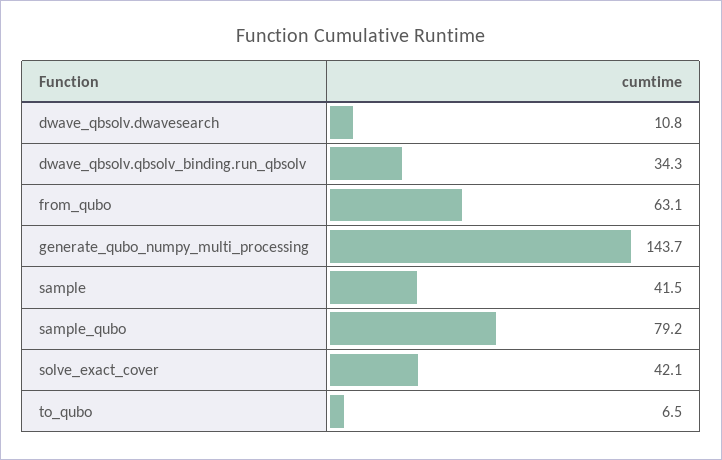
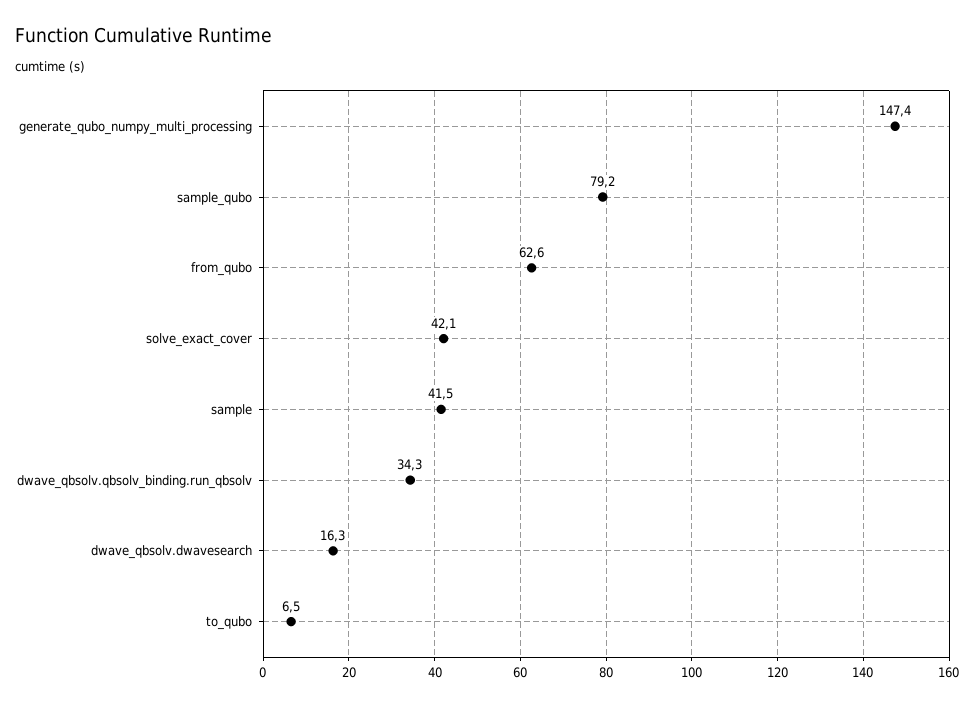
dwave_qbsolv.dwavesearch: 10.8 -> 16.3
from_qubo: 63.1 -> 62.6
generate_qubo_numpy_multi_processing: 143.7 -> 147.4

